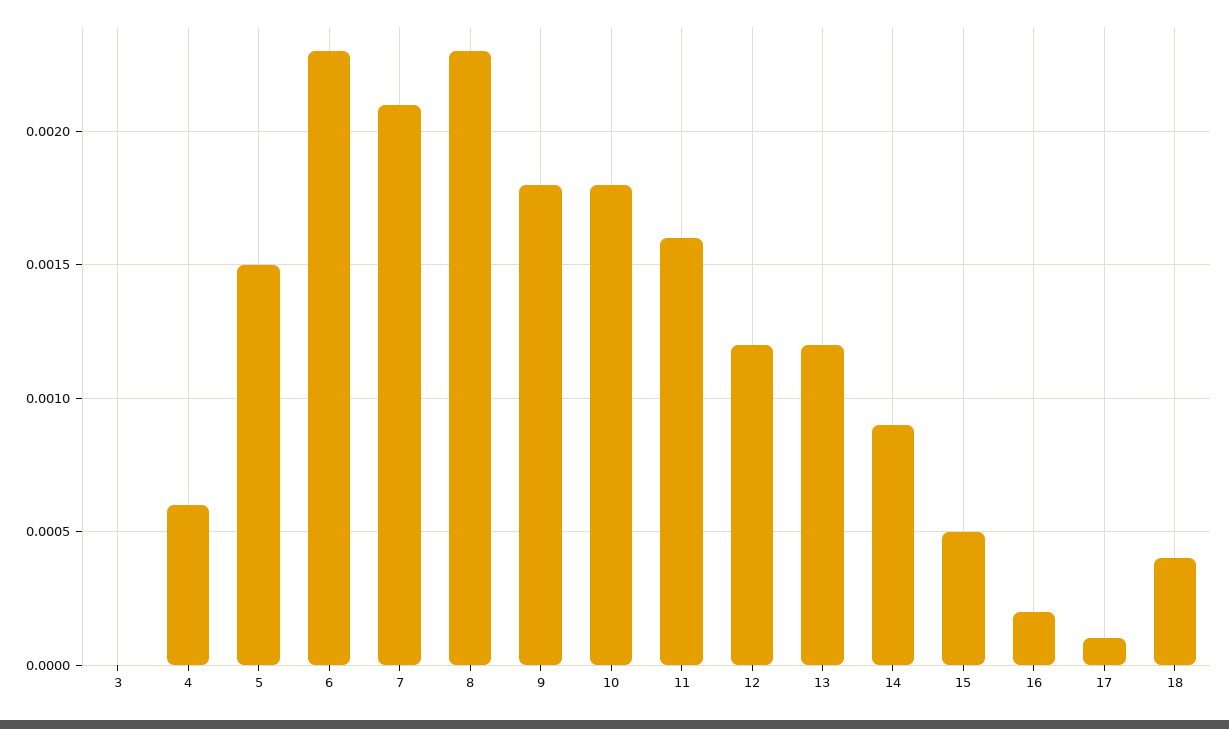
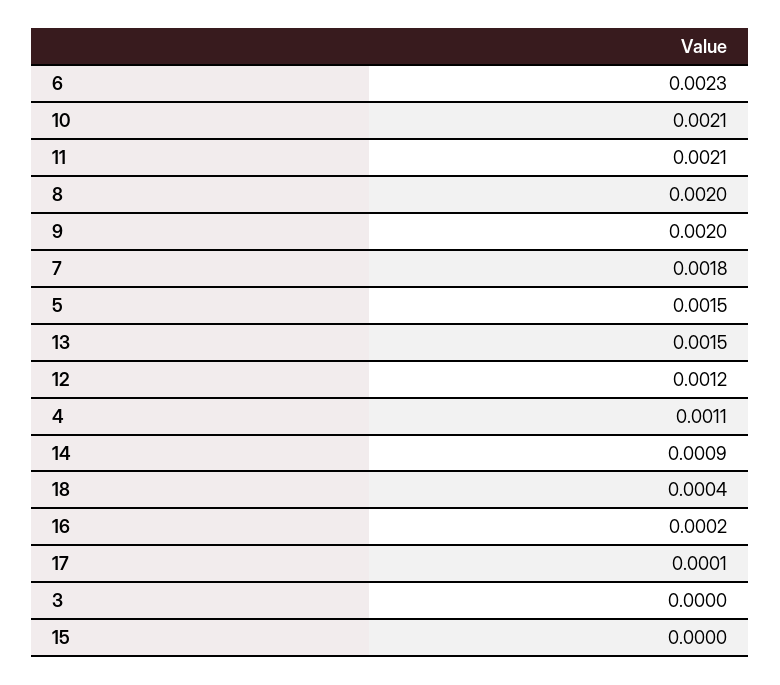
4: 0.0006 -> 0.0011
7: 0.0021 -> 0.0018
8: 0.0023 -> 0.002
9: 0.0018 -> 0.002
10: 0.0018 -> 0.0021
11: 0.0016 -> 0.0021
13: 0.0012 -> 0.0015
15: 0.0005 -> 0

